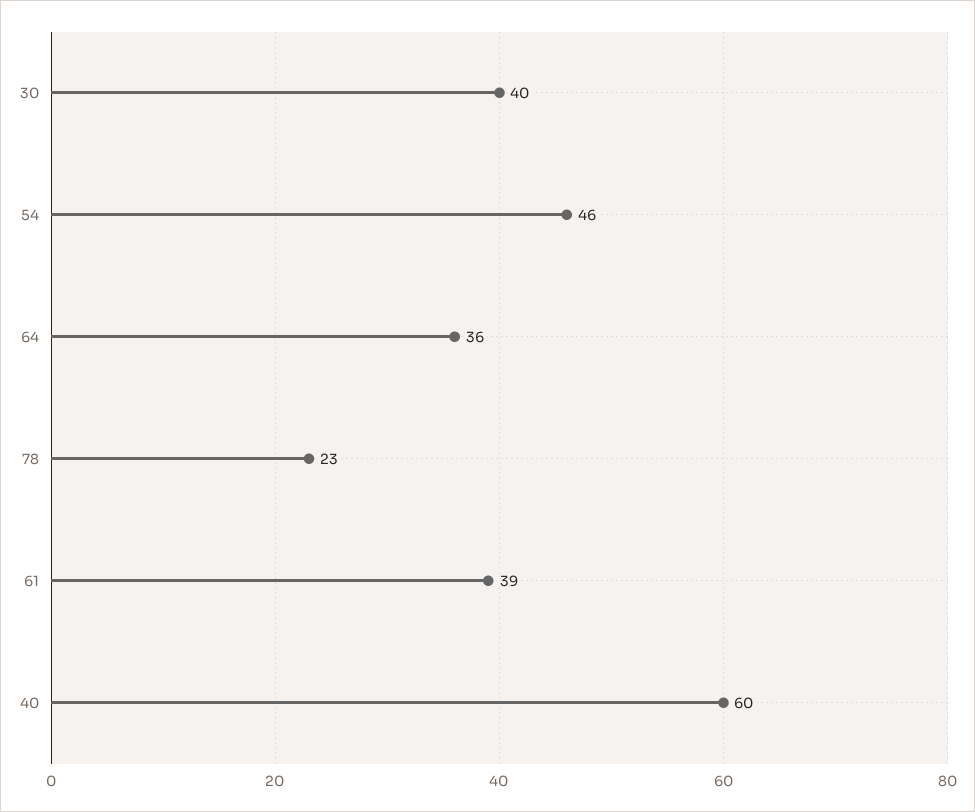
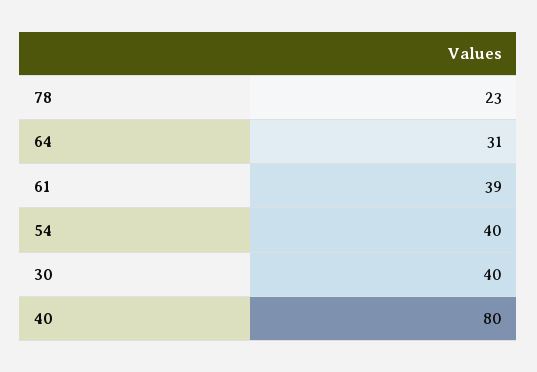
54: 46 -> 40
64: 36 -> 31
40: 60 -> 80

